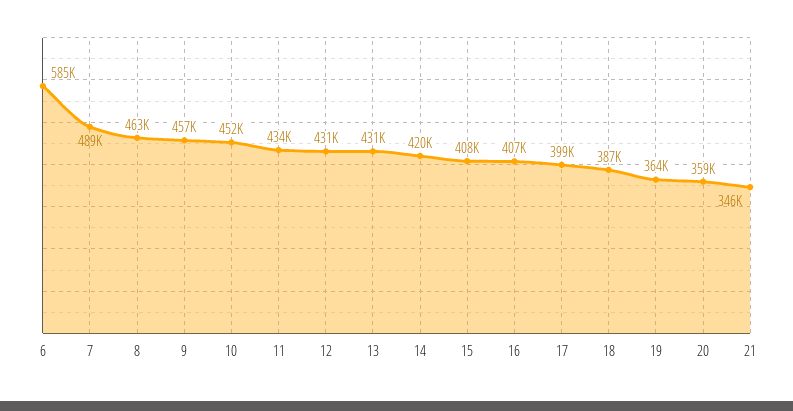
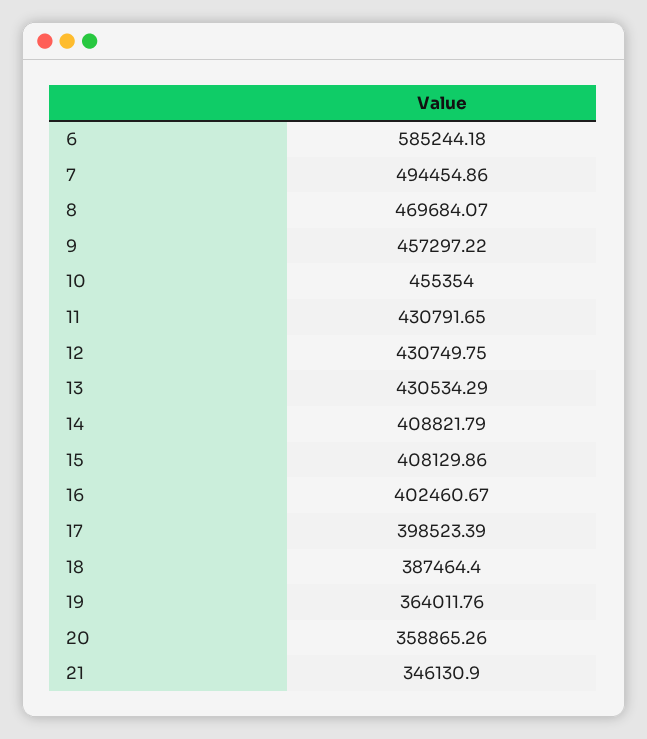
7: 489000 -> 494454.86
8: 463000 -> 469684.07
10: 452000 -> 455354
11: 434000 -> 430791.65
14: 420000 -> 408821.79
16: 407000 -> 402460.67

